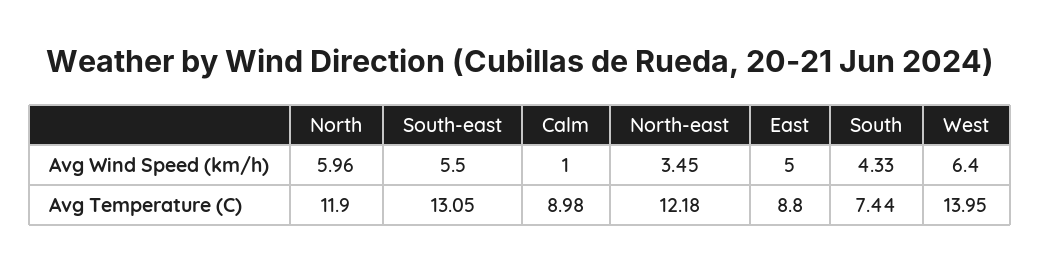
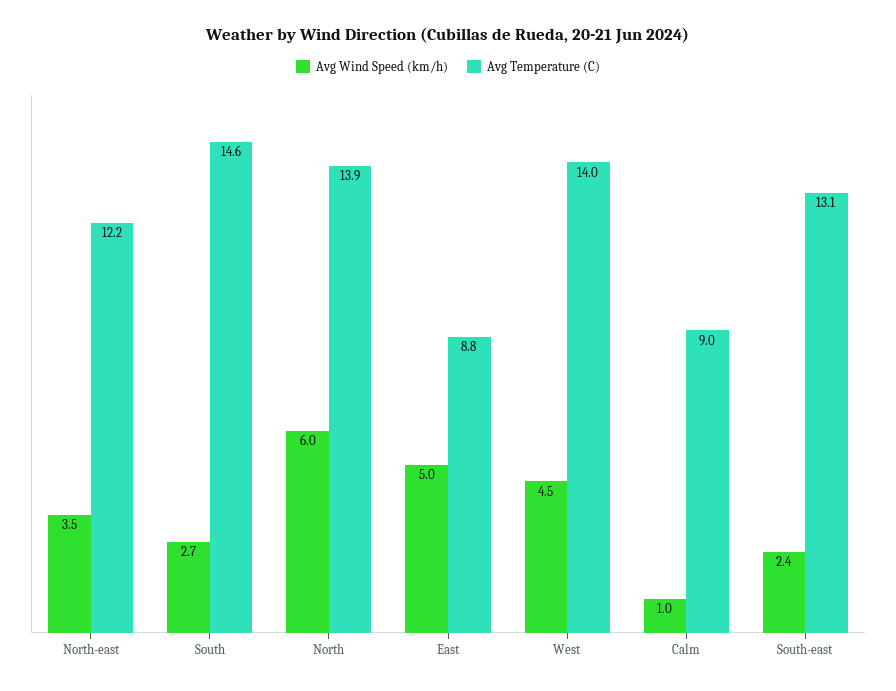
Avg Wind Speed (km/h), South-east: 5.5 -> 2.4
Avg Wind Speed (km/h), South: 4.33 -> 2.7
Avg Wind Speed (km/h), West: 6.4 -> 4.5
Avg Temperature (C), North: 11.9 -> 13.9
Avg Temperature (C), South: 7.44 -> 14.6

